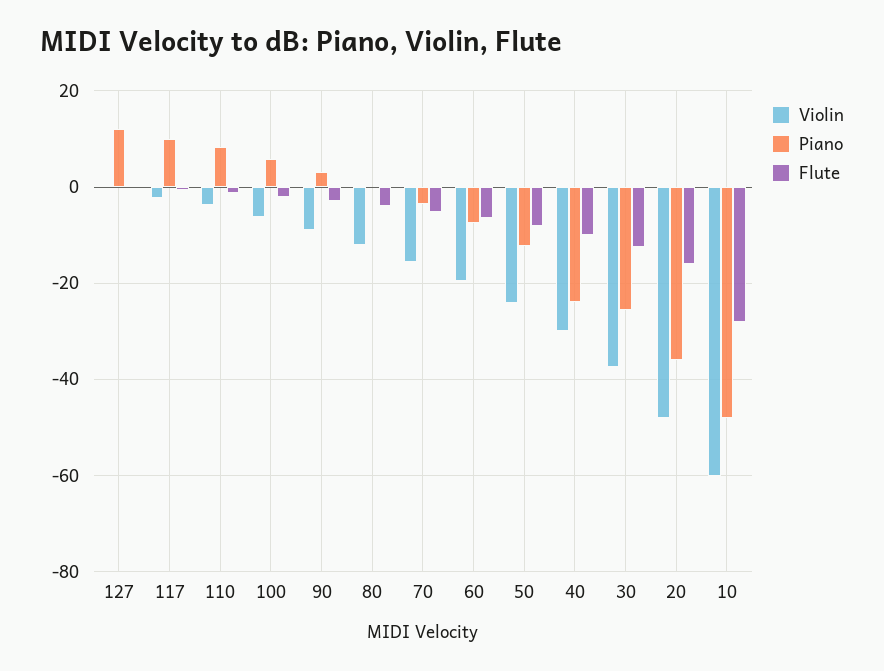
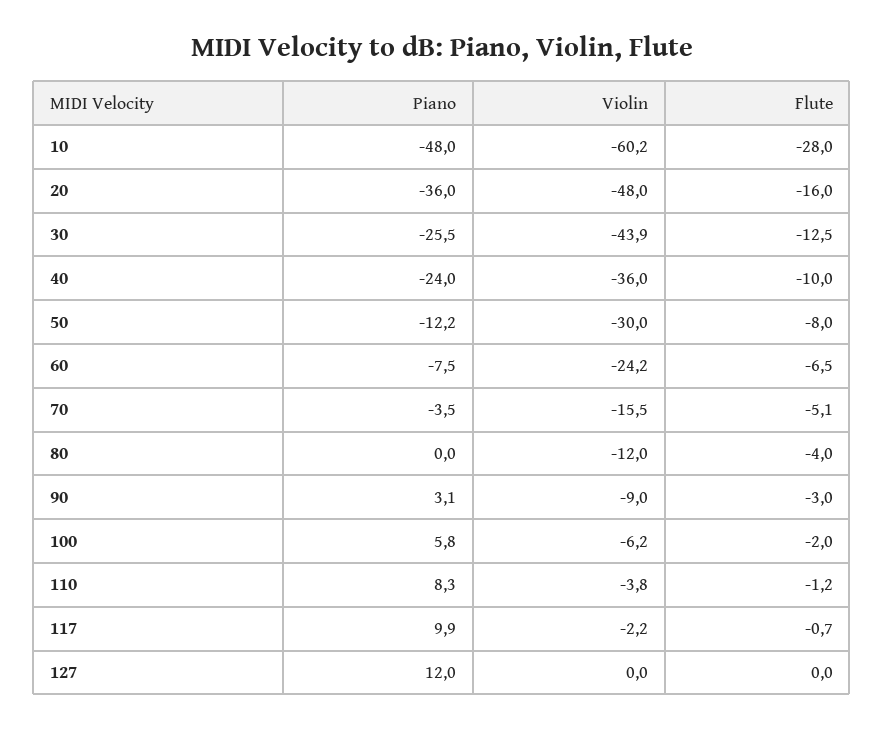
Violin, 60: -20 -> -24.2
Violin, 50: -24 -> -30
Violin, 40: -30 -> -36
Violin, 30: -38 -> -43.9

